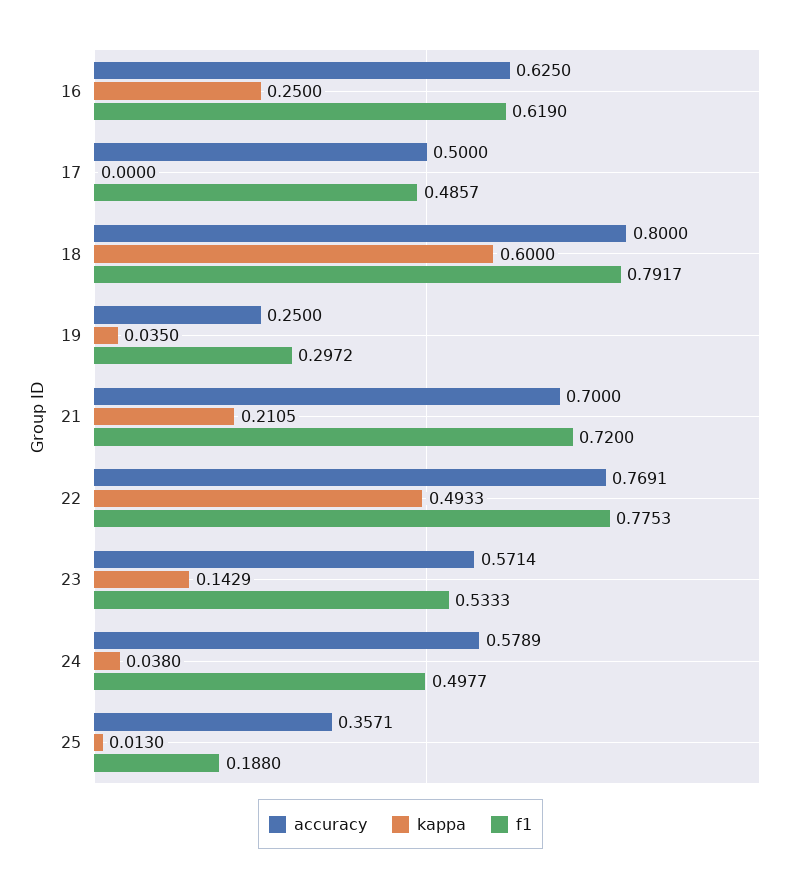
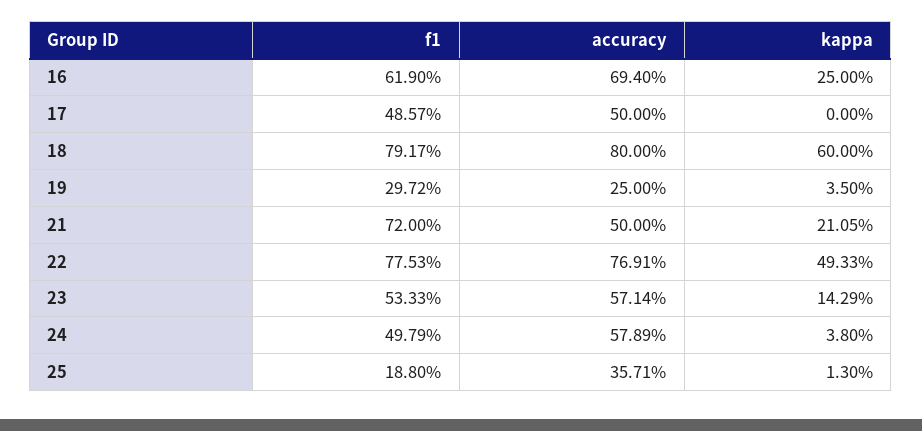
accuracy, 16: 0.625 -> 0.694
accuracy, 21: 0.7 -> 0.5
f1, 24: 0.4977 -> 0.4979

